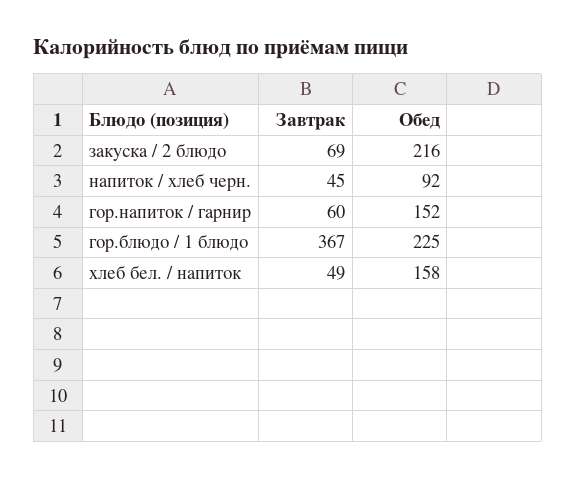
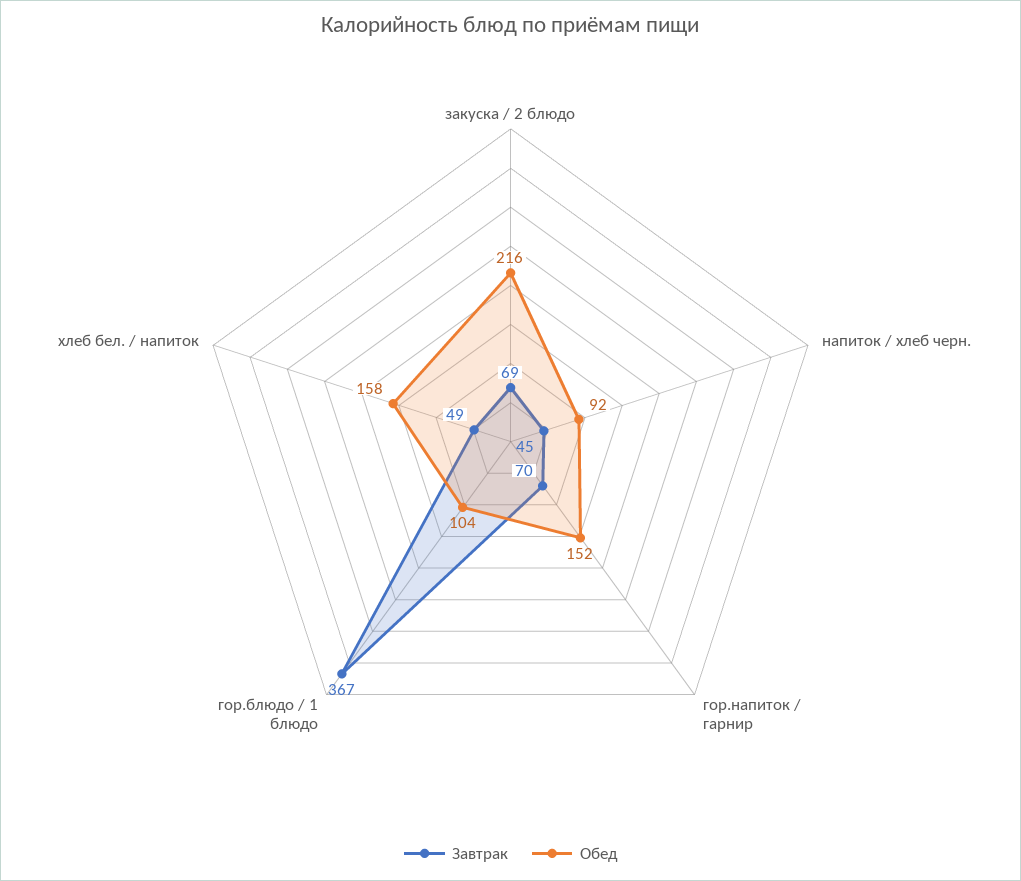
Завтрак, гор.напиток / гарнир: 60 -> 70
Обед, гор.блюдо / 1 блюдо: 225 -> 104

